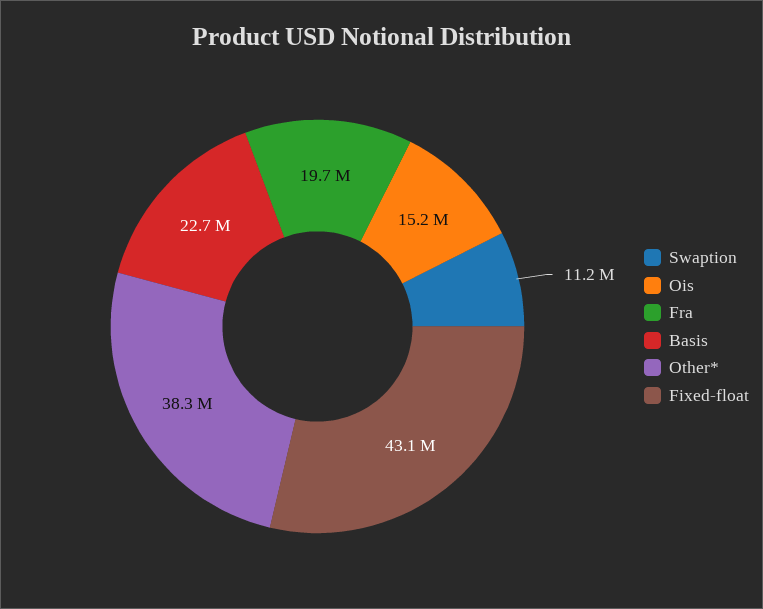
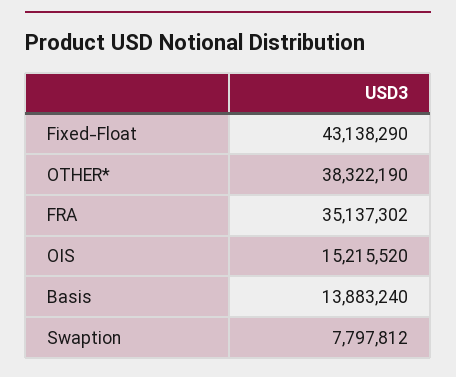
Swaption: 11200000 -> 7797812
Fra: 19700000 -> 35137302
Basis: 22700000 -> 13883240

